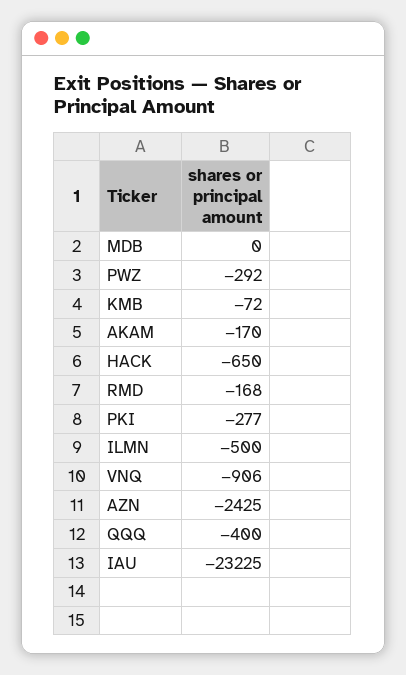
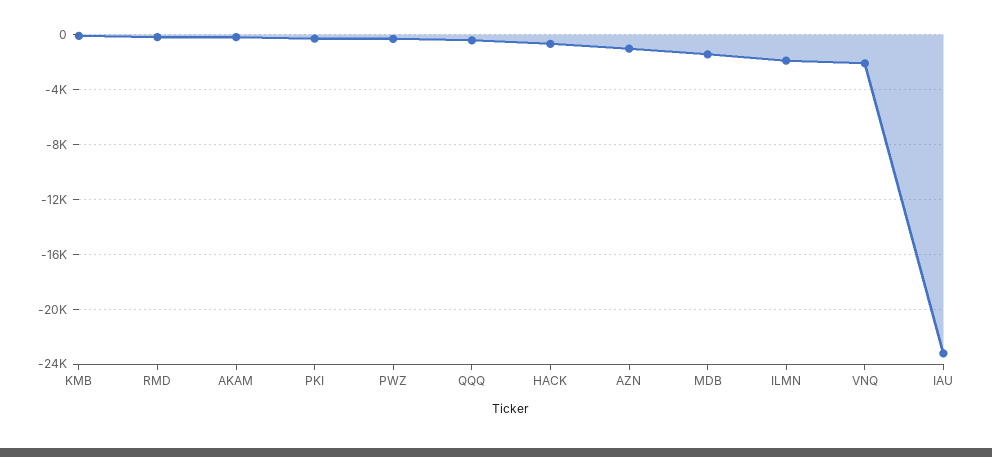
MDB: 0 -> -1500
ILMN: -500 -> -2000
VNQ: -906 -> -2000
AZN: -2425 -> -1000

